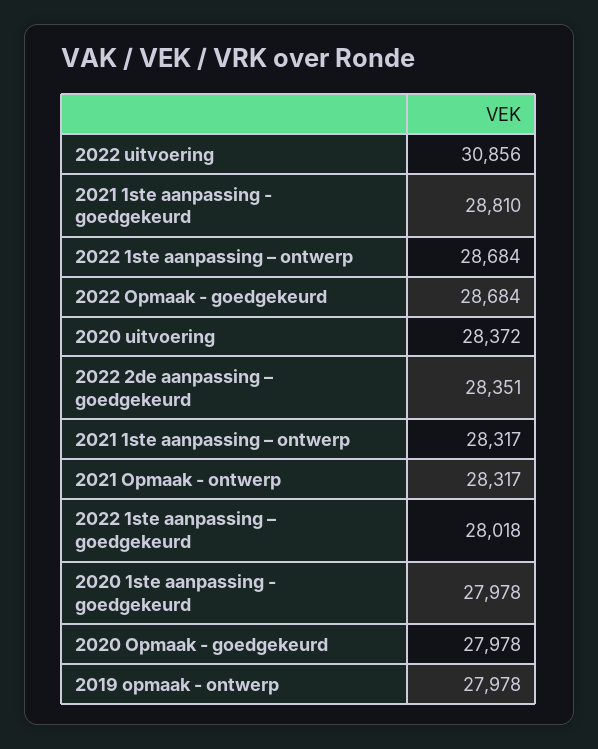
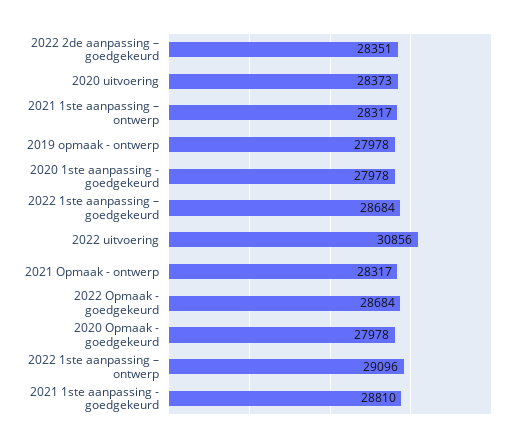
2022 1ste aanpassing – ontwerp: 28684 -> 29096
2020 uitvoering: 28372 -> 28373
2022 1ste aanpassing – goedgekeurd: 28018 -> 28684

